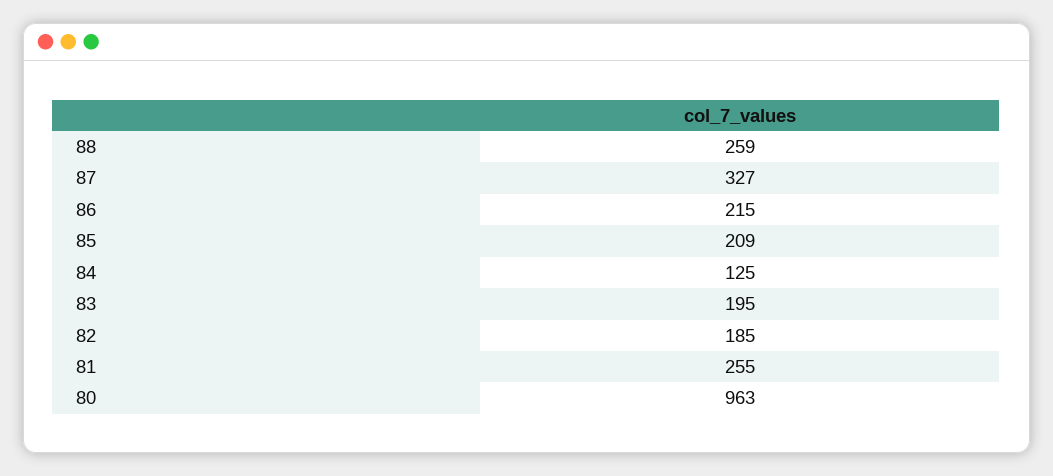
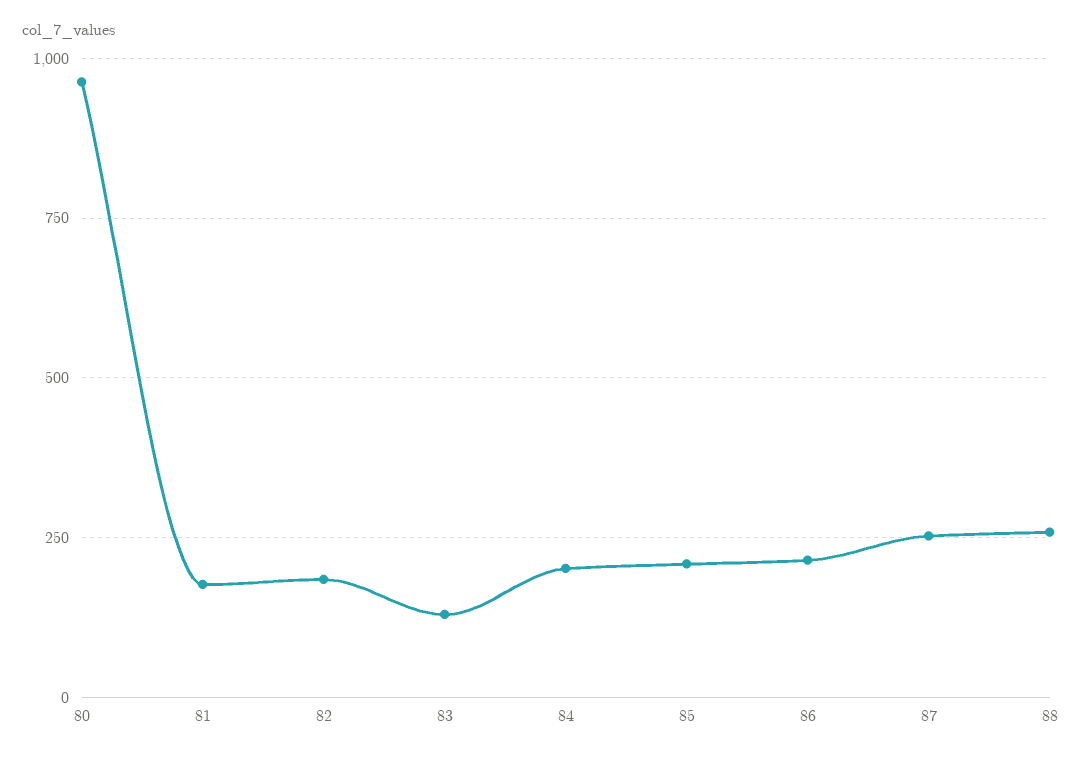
87: 327 -> 250
84: 125 -> 200
83: 195 -> 125
81: 255 -> 175

